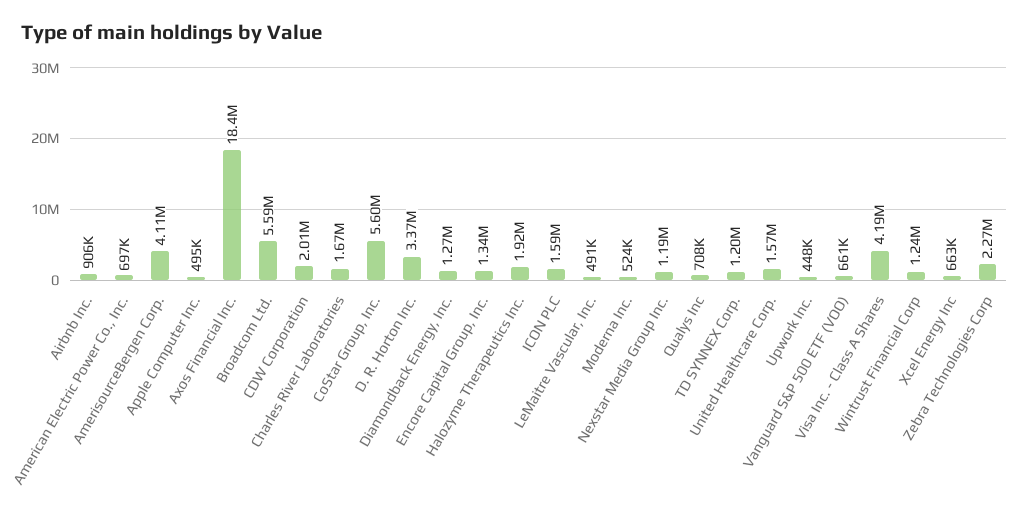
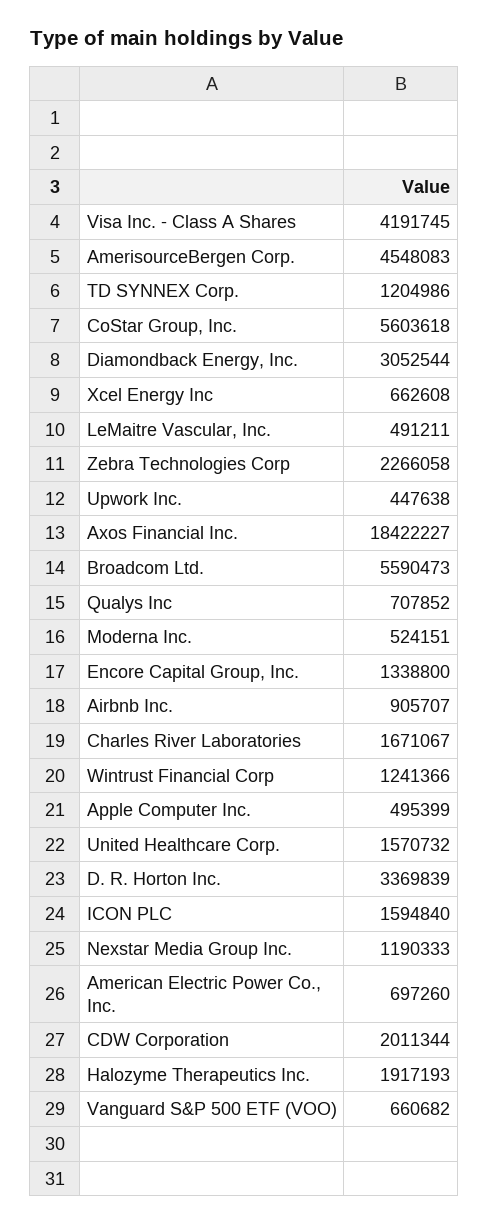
AmerisourceBergen Corp.: 4110000 -> 4548083
Diamondback Energy, Inc.: 1270000 -> 3052544

